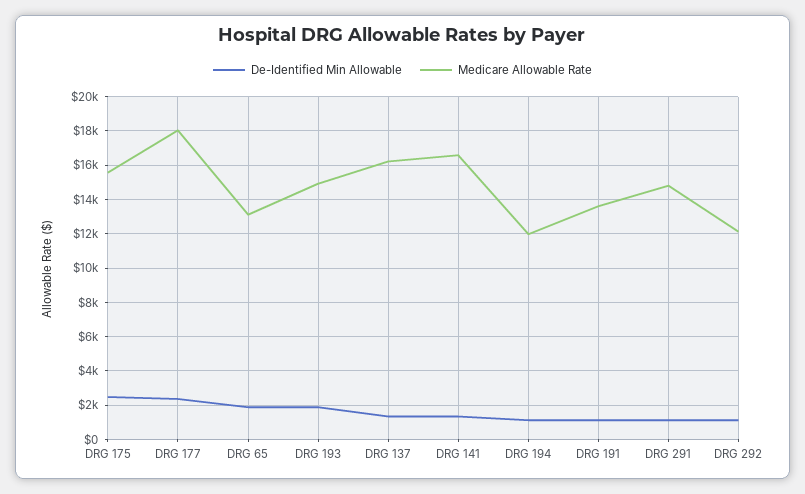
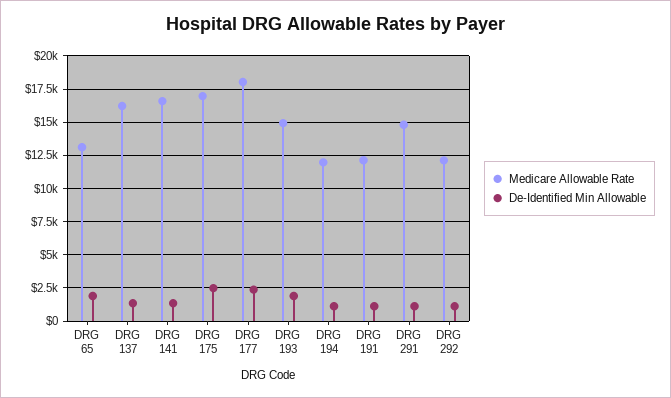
Medicare Allowable Rate, DRG 175: 15500 -> 17000
Medicare Allowable Rate, DRG 191: 13500 -> 12000

